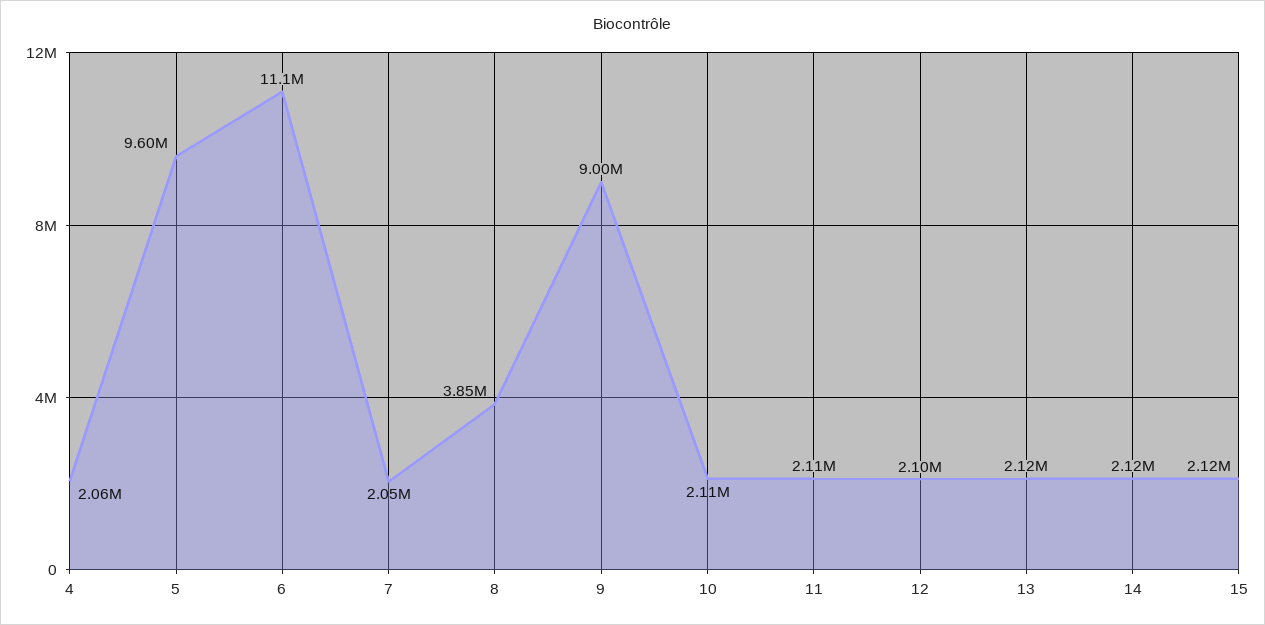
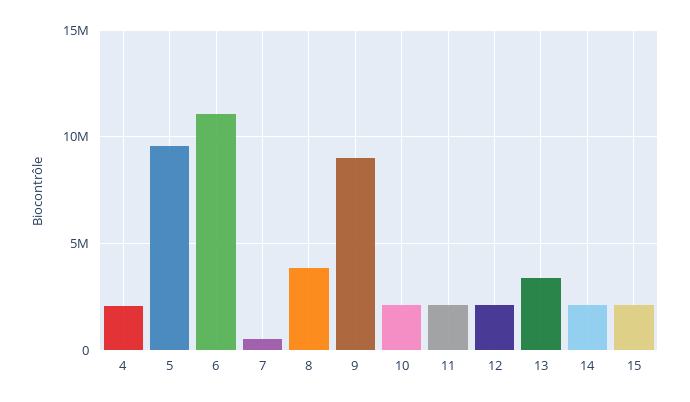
7: 2050000 -> 500000
13: 2120000 -> 3500000

